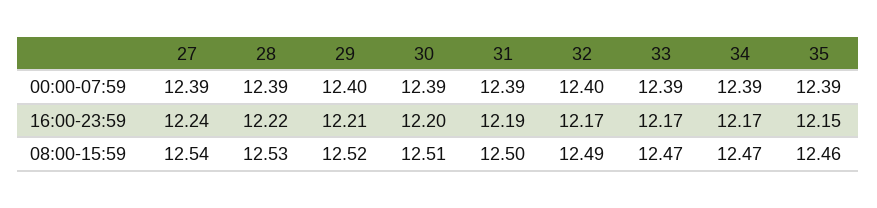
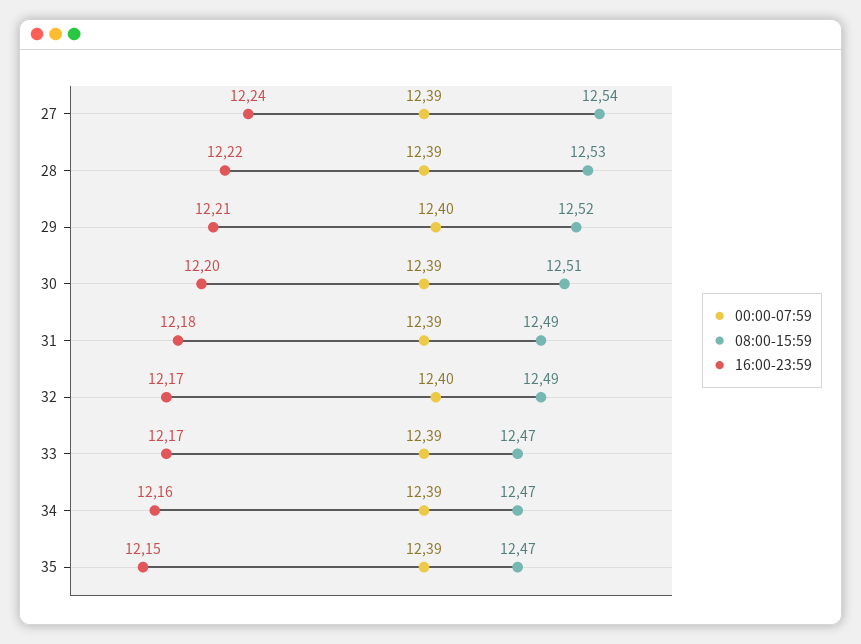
16:00-23:59, 31: 12.19 -> 12.18
16:00-23:59, 34: 12.17 -> 12.16
08:00-15:59, 31: 12.5 -> 12.49
08:00-15:59, 35: 12.46 -> 12.47

